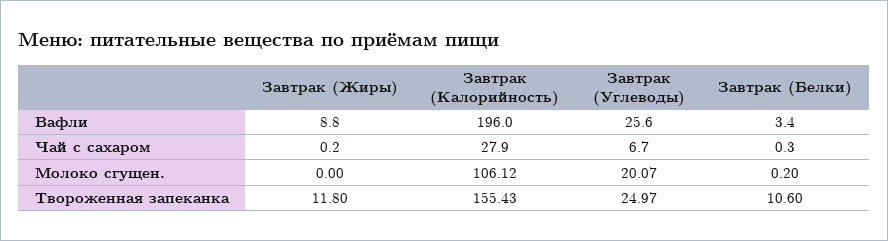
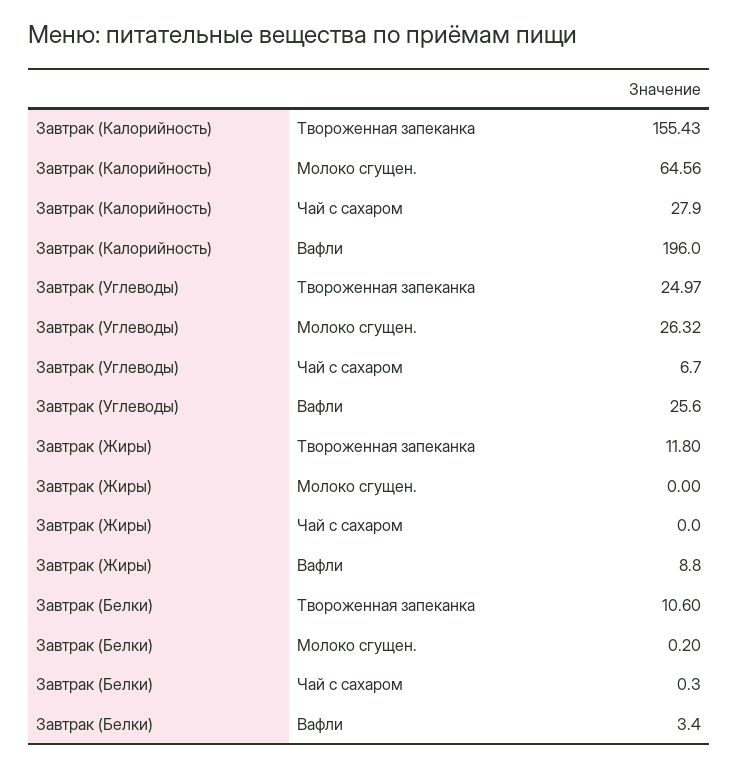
Завтрак (Жиры), Чай с сахаром: 0.2 -> 0
Завтрак (Калорийность), Молоко сгущен.: 106.12 -> 64.56
Завтрак (Углеводы), Молоко сгущен.: 20.07 -> 26.32

